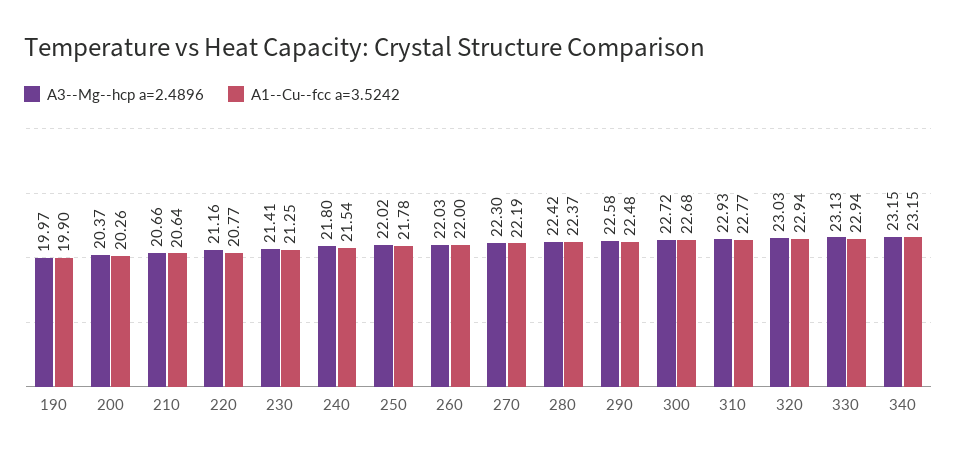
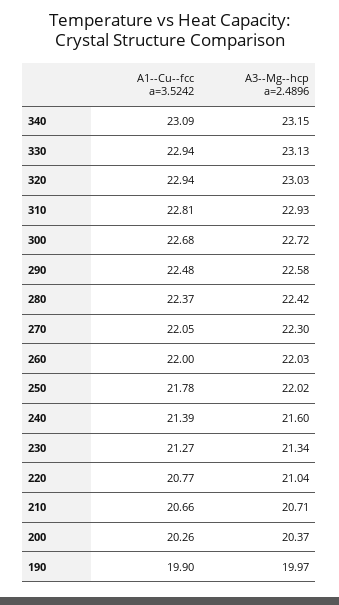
A3--Mg--hcp a=2.4896, 210: 20.66 -> 20.71
A1--Cu--fcc a=3.5242, 210: 20.64 -> 20.66
A3--Mg--hcp a=2.4896, 220: 21.16 -> 21.04
A3--Mg--hcp a=2.4896, 230: 21.41 -> 21.34
A1--Cu--fcc a=3.5242, 230: 21.25 -> 21.27
A3--Mg--hcp a=2.4896, 240: 21.8 -> 21.6
A1--Cu--fcc a=3.5242, 240: 21.54 -> 21.39
A1--Cu--fcc a=3.5242, 270: 22.19 -> 22.05
A1--Cu--fcc a=3.5242, 310: 22.77 -> 22.81
A1--Cu--fcc a=3.5242, 340: 23.15 -> 23.09

